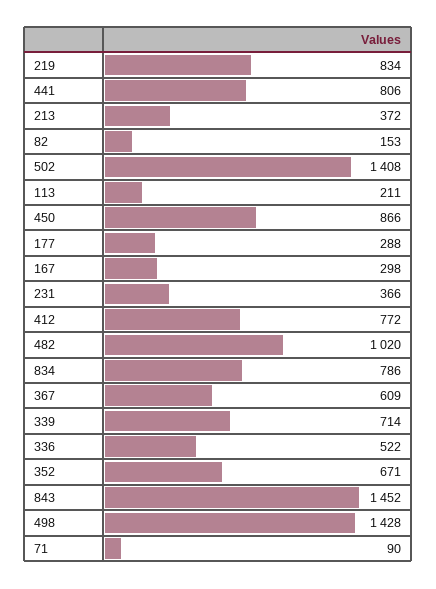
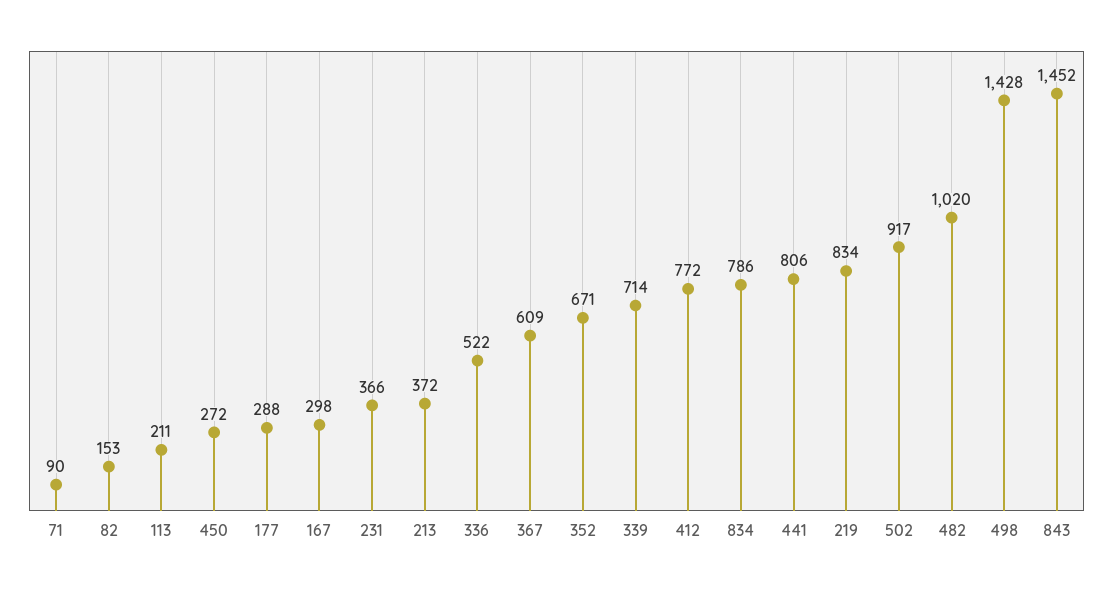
502: 1408 -> 917
450: 866 -> 272

